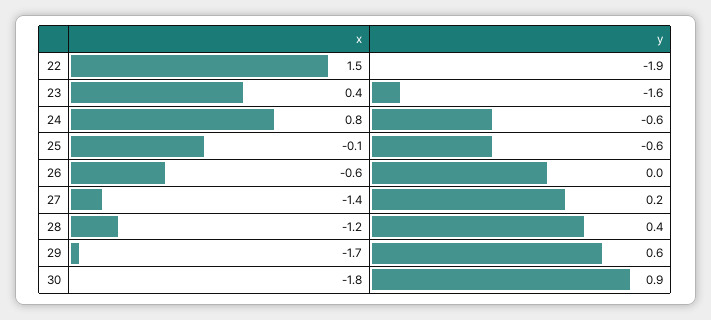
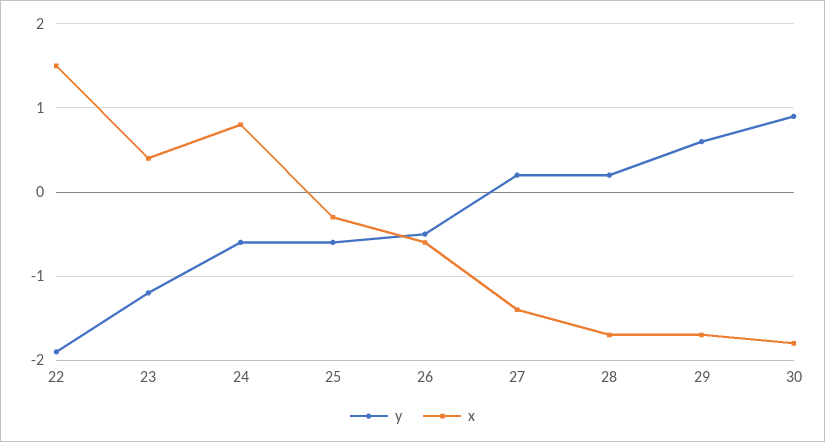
y, 23: -1.6 -> -1.2
x, 25: -0.1 -> -0.3
y, 26: 0 -> -0.5
x, 28: -1.2 -> -1.7
y, 28: 0.4 -> 0.2

